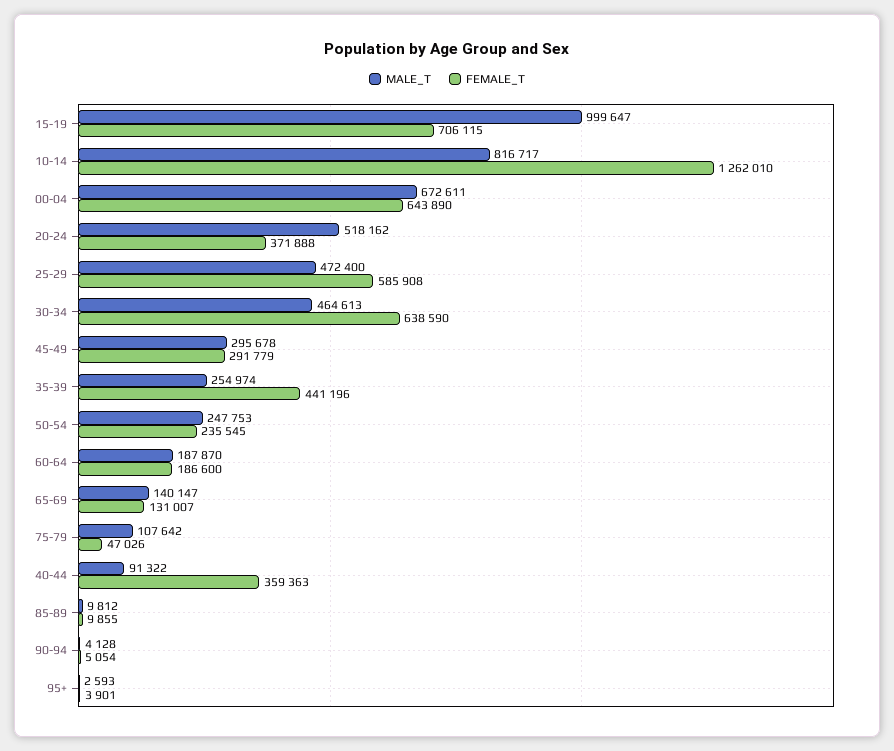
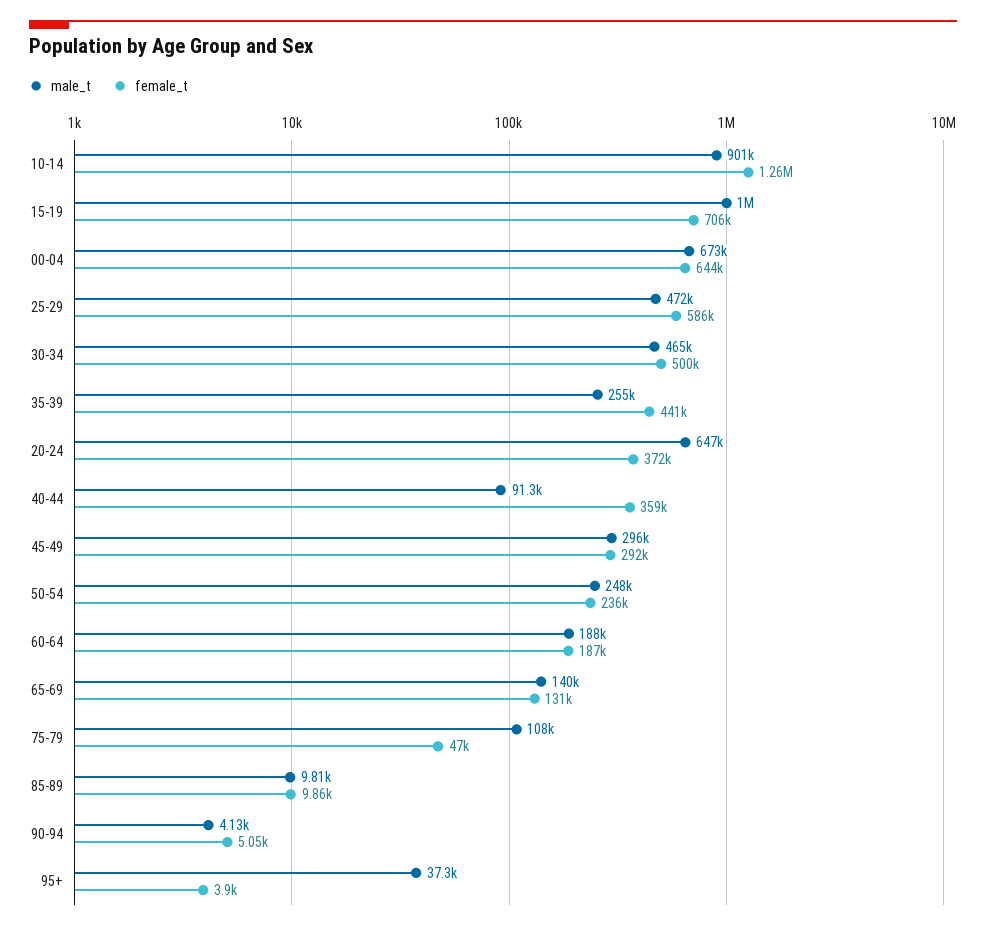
MALE_T, 10-14: 816717 -> 901000
MALE_T, 20-24: 518162 -> 647000
FEMALE_T, 30-34: 638590 -> 500000
MALE_T, 95+: 2593 -> 37300

